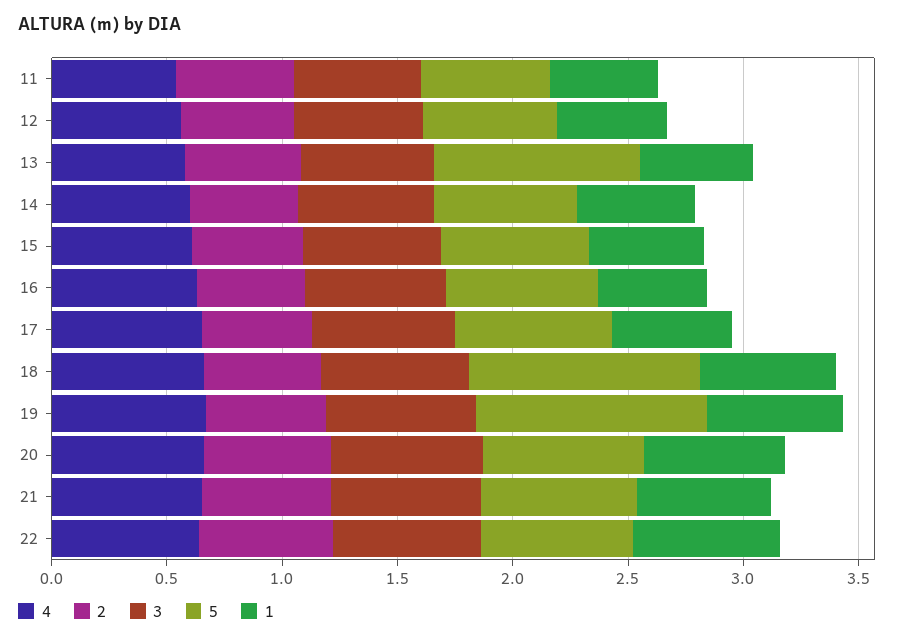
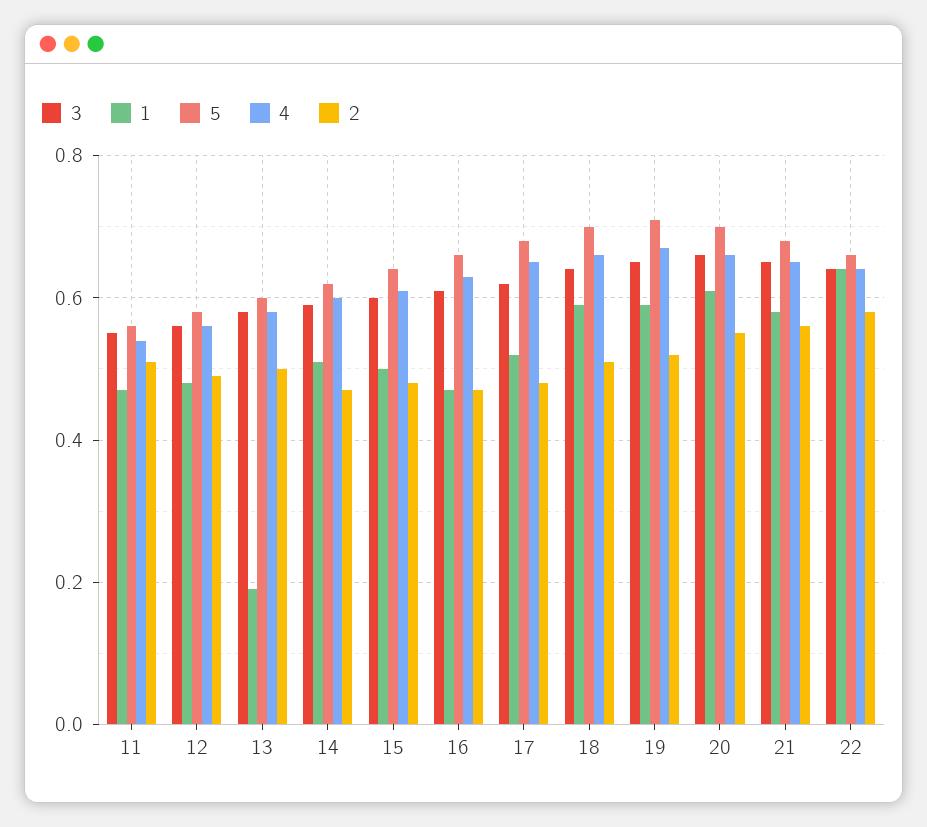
5, 13: 0.9 -> 0.6
1, 13: 0.5 -> 0.2
5, 18: 1 -> 0.7
5, 19: 1 -> 0.7

